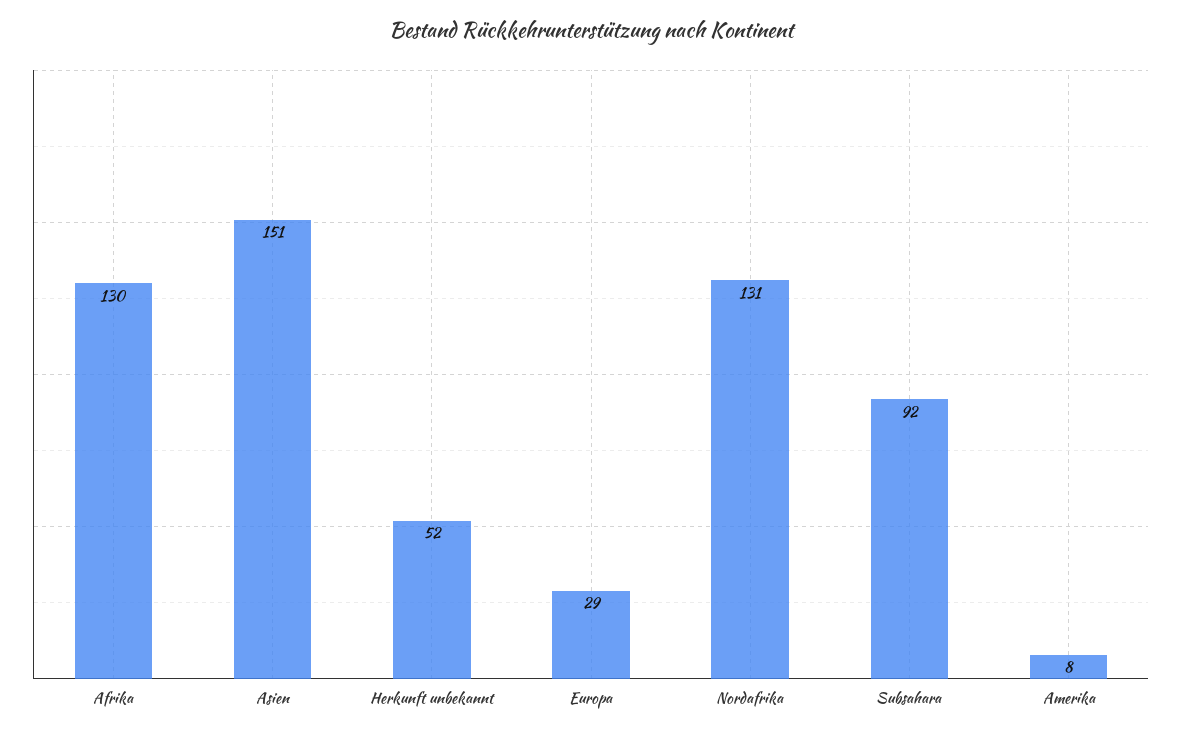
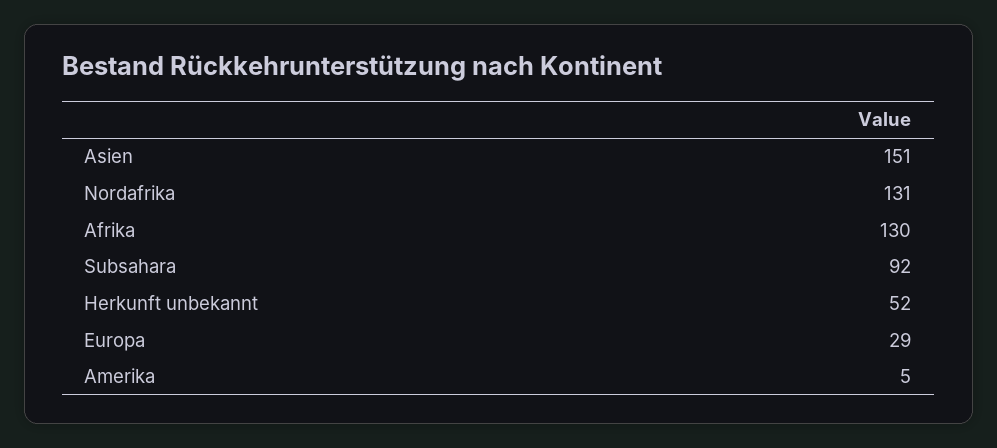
Amerika: 8 -> 5

